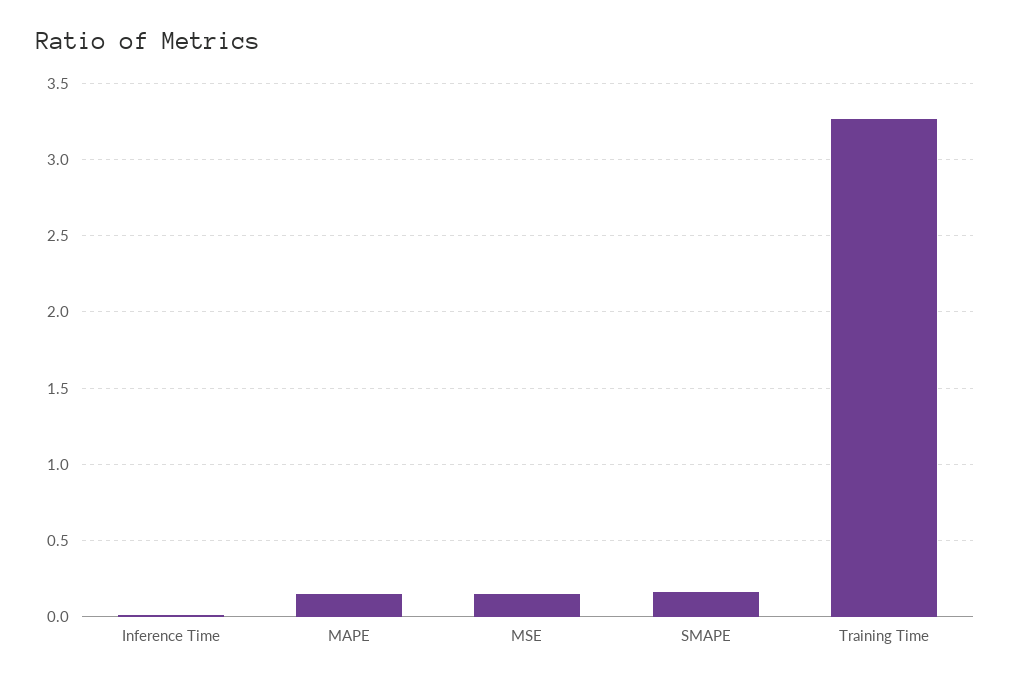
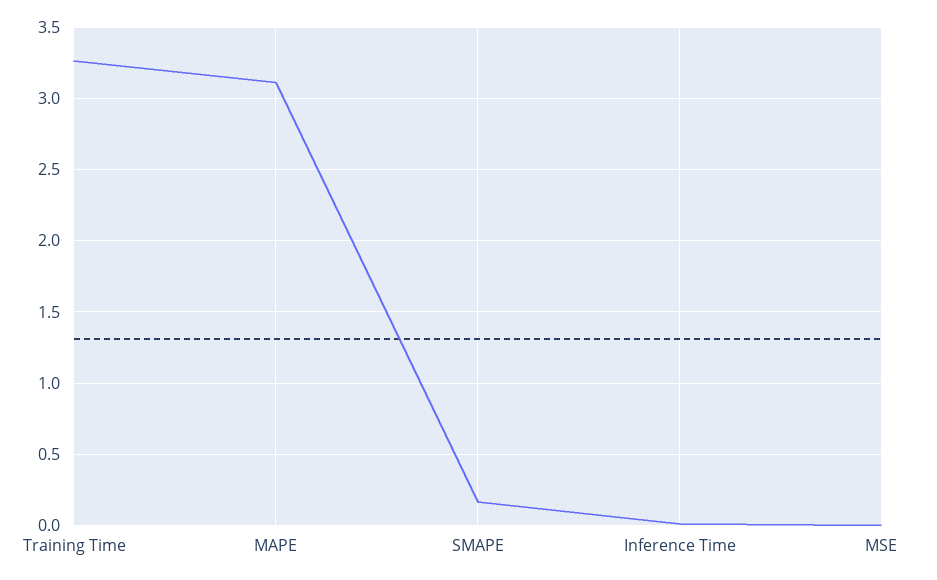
MAPE: 0.15 -> 3.1
MSE: 0.15 -> 0

